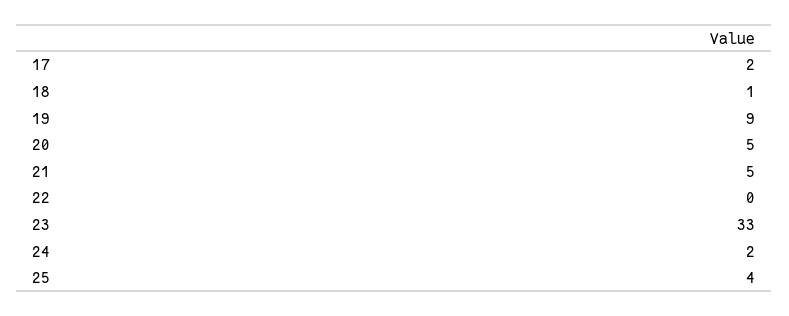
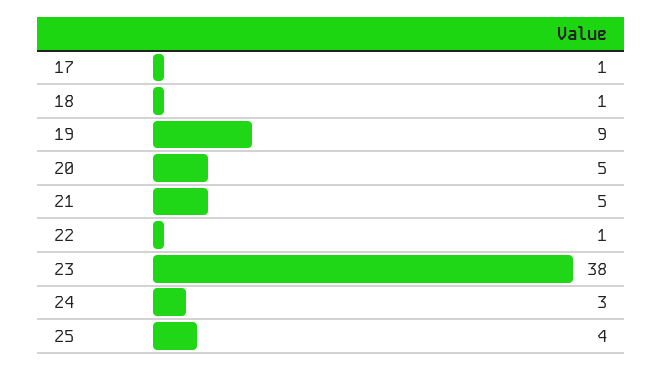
17: 2 -> 1
22: 0 -> 1
23: 33 -> 38
24: 2 -> 3

